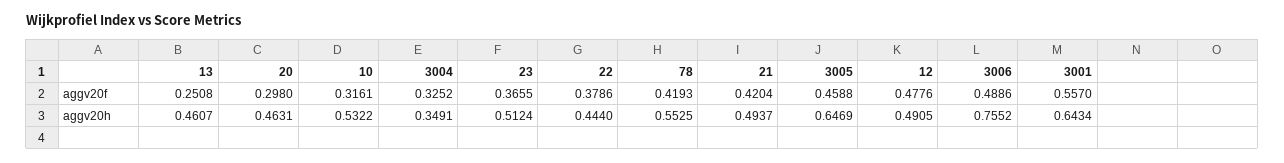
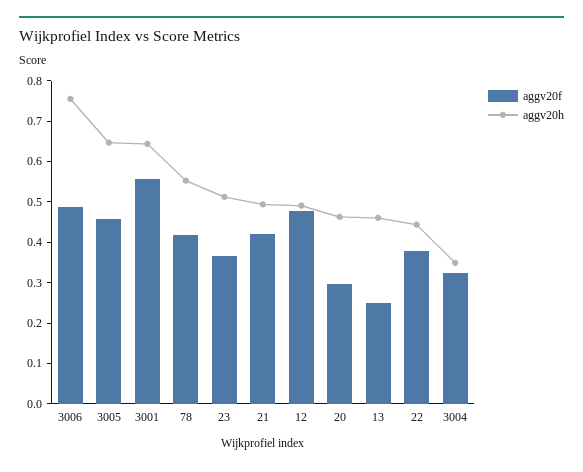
aggv20f, 10: 0.3161 -> none
aggv20h, 10: 0.5322 -> none

